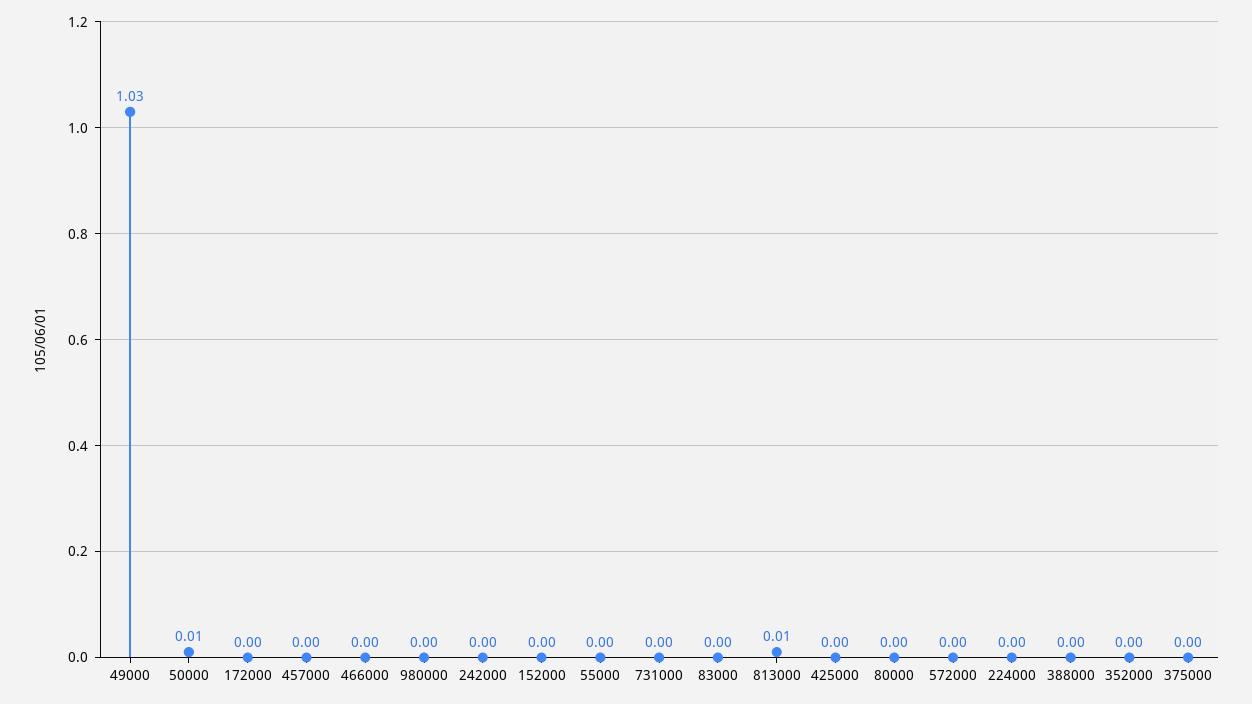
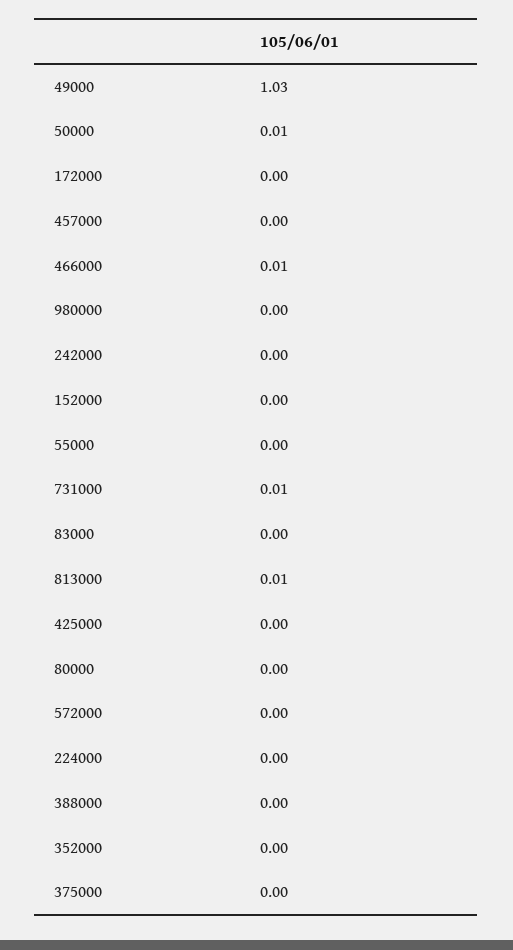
466000: 0 -> 0.01
731000: 0 -> 0.01

